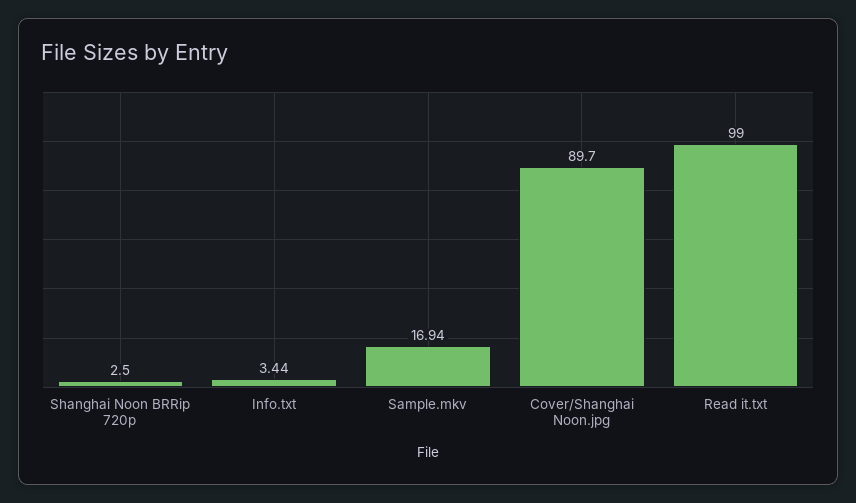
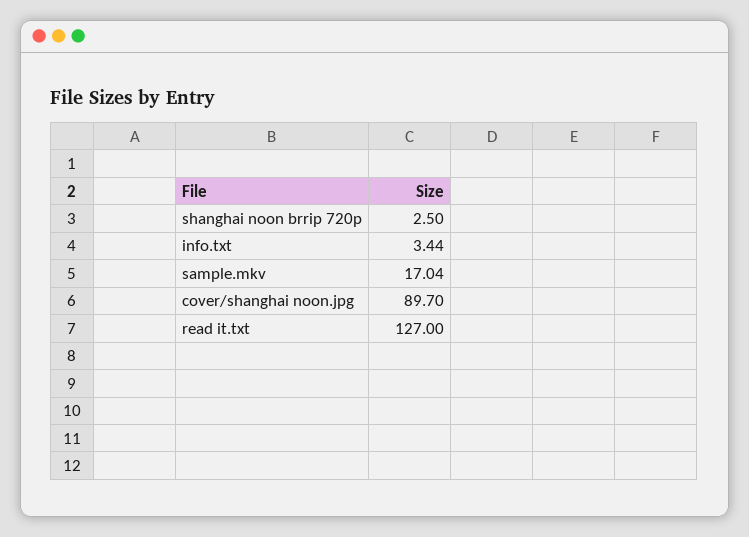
Sample.mkv: 16.94 -> 17.04
Read it.txt: 99 -> 127

